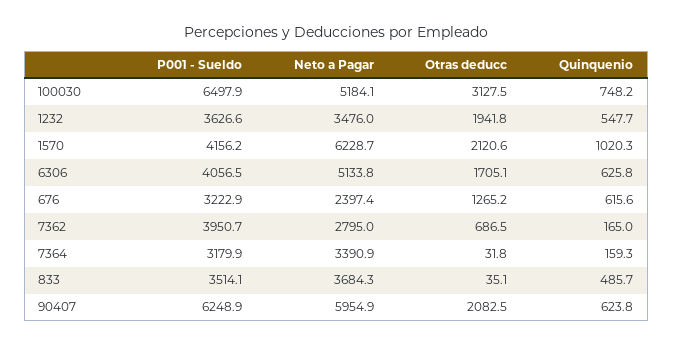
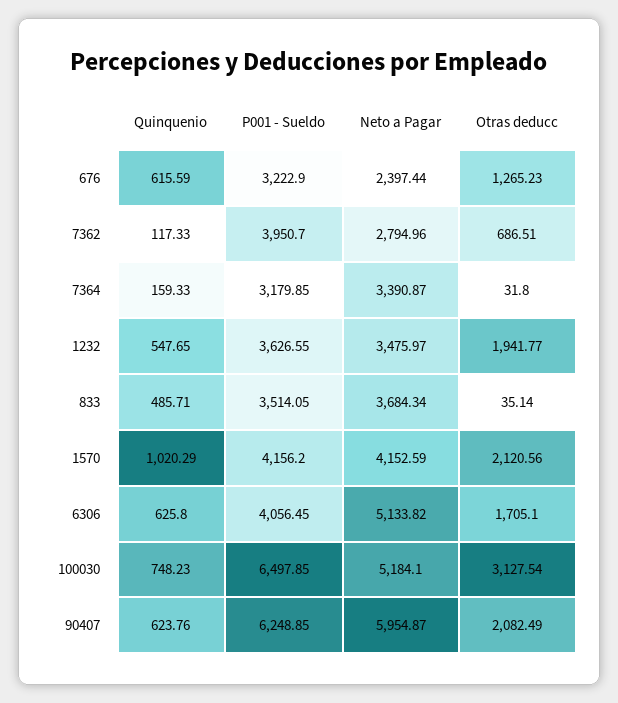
Neto a Pagar, 1570: 6228.7 -> 4152.59
Quinquenio, 7362: 165 -> 117.33

